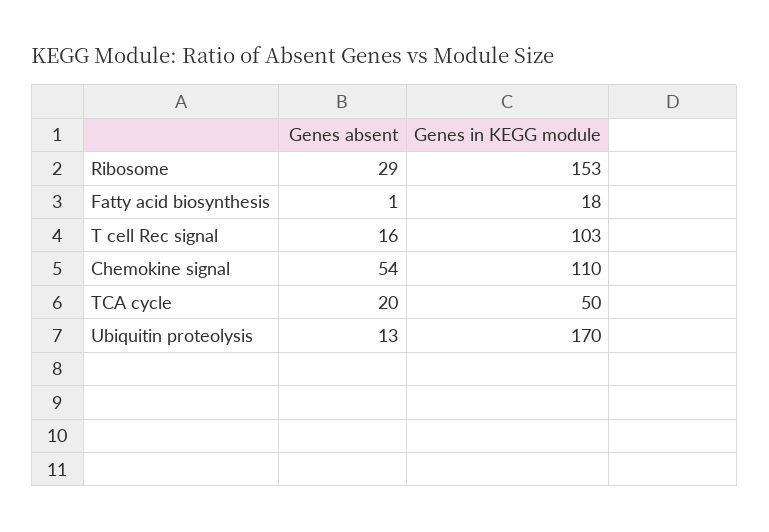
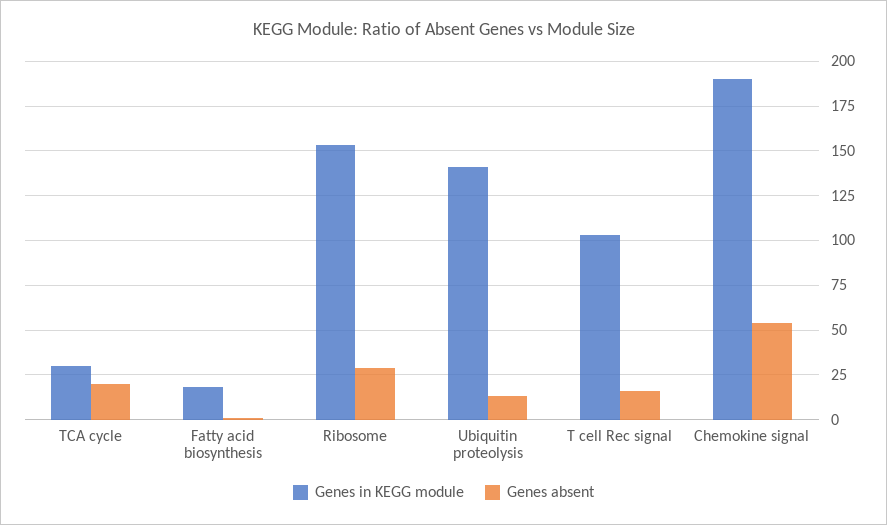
Genes in KEGG module, Chemokine signal: 110 -> 190
Genes in KEGG module, TCA cycle: 50 -> 30
Genes in KEGG module, Ubiquitin proteolysis: 170 -> 140

